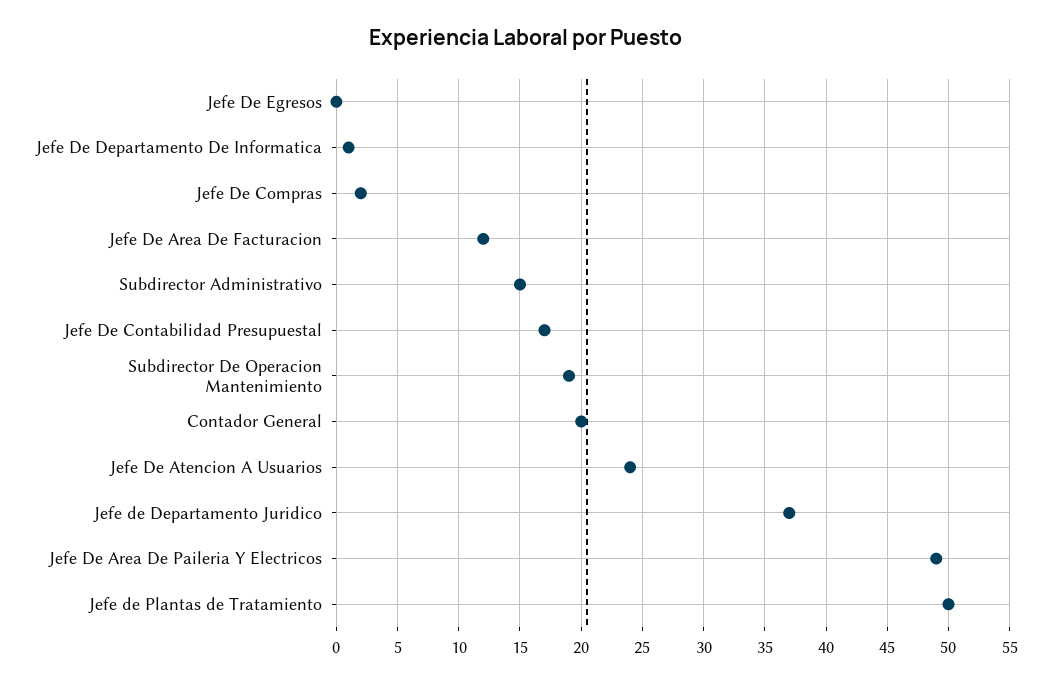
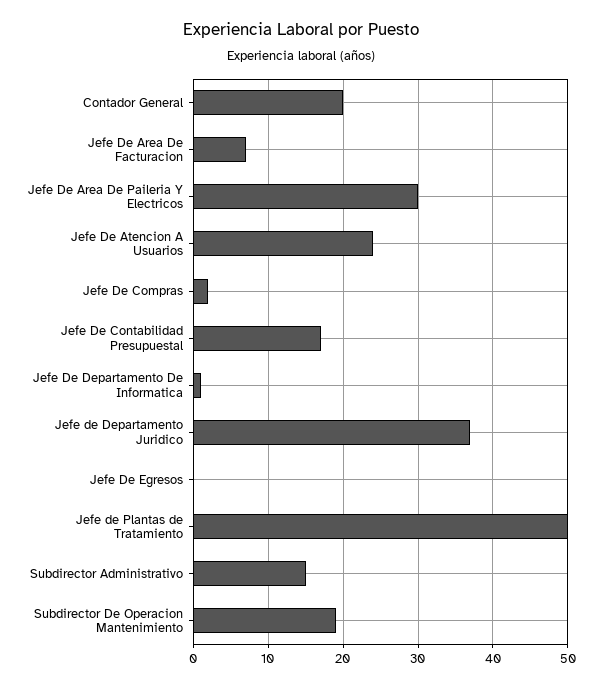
Jefe De Area De Facturacion: 12 -> 7
Jefe De Area De Paileria Y Electricos: 49 -> 30

